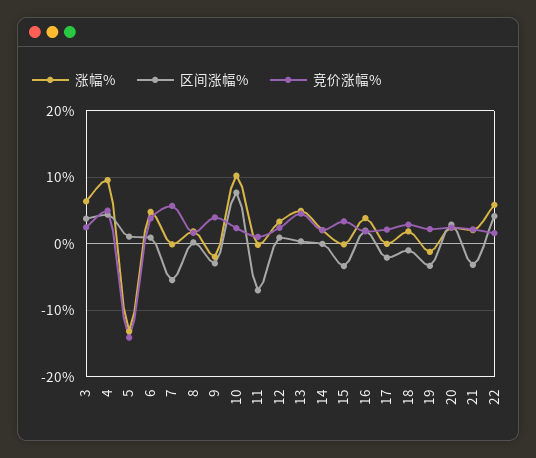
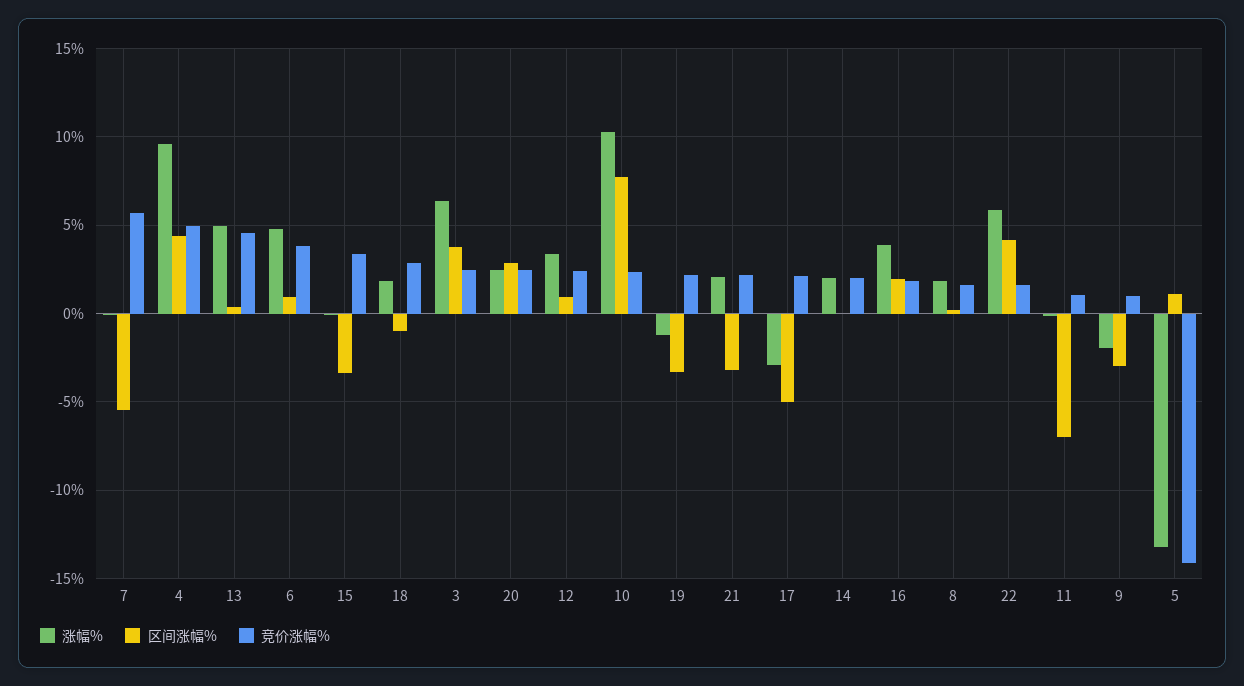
竞价涨幅%, 9: 4 -> 1
涨幅%, 17: 0 -> -3
区间涨幅%, 17: -2 -> -5

